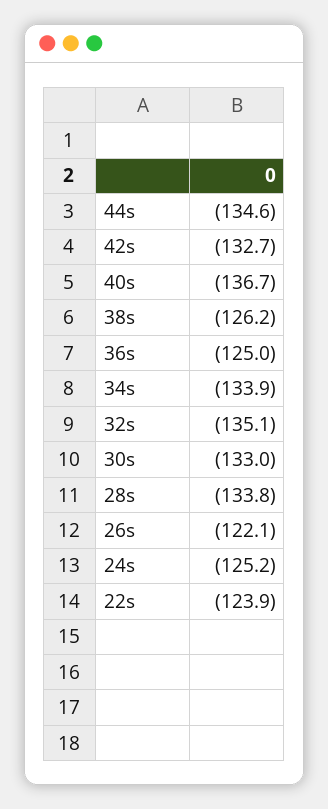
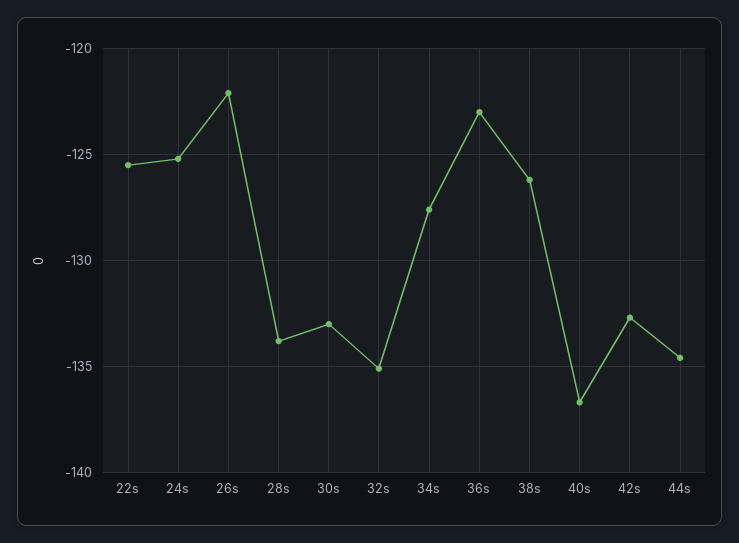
36s: -125 -> -123
34s: -133.9 -> -127.5
22s: -123.9 -> -125.5

